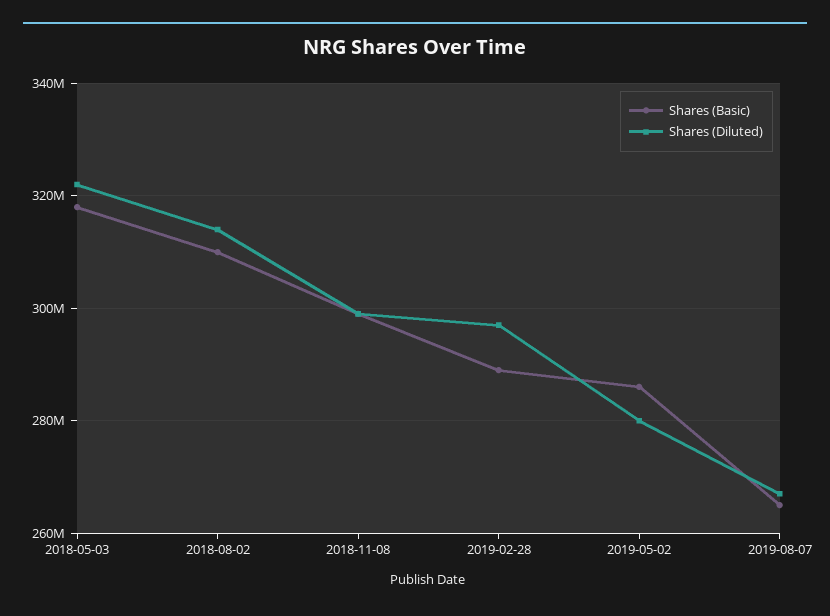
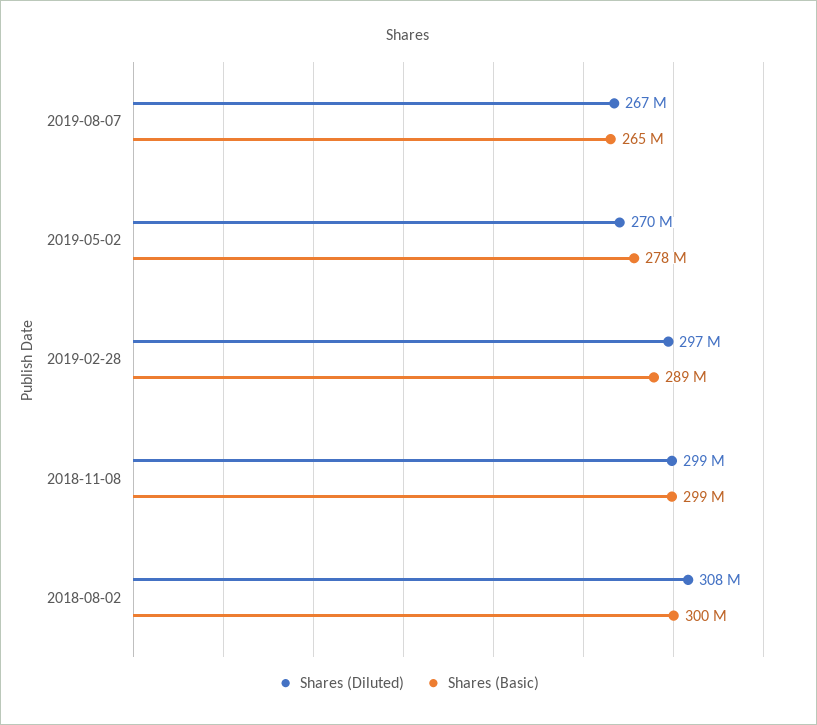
Shares (Basic), 2018-05-03: 318000000 -> none
Shares (Diluted), 2018-05-03: 322000000 -> none
Shares (Basic), 2018-08-02: 310000000 -> 300000000
Shares (Diluted), 2018-08-02: 314000000 -> 308000000
Shares (Basic), 2019-05-02: 286000000 -> 278000000
Shares (Diluted), 2019-05-02: 280000000 -> 270000000

